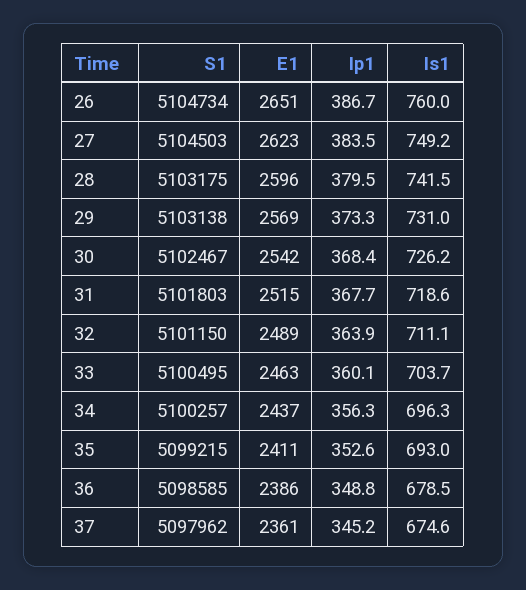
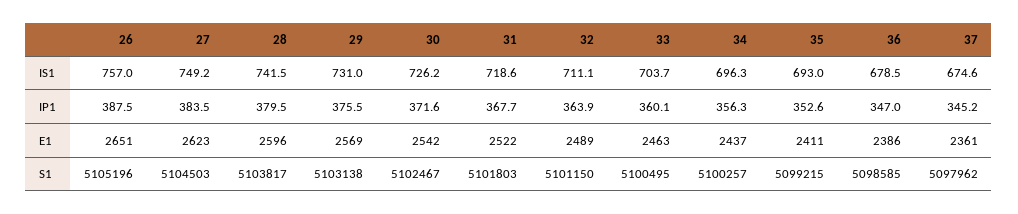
S1, 26: 5104734 -> 5105196
Ip1, 26: 386.7 -> 387.5
Is1, 26: 760 -> 757
S1, 28: 5103175 -> 5103817
Ip1, 29: 373.3 -> 375.5
Ip1, 30: 368.4 -> 371.6
E1, 31: 2515 -> 2522
Ip1, 36: 348.8 -> 347

